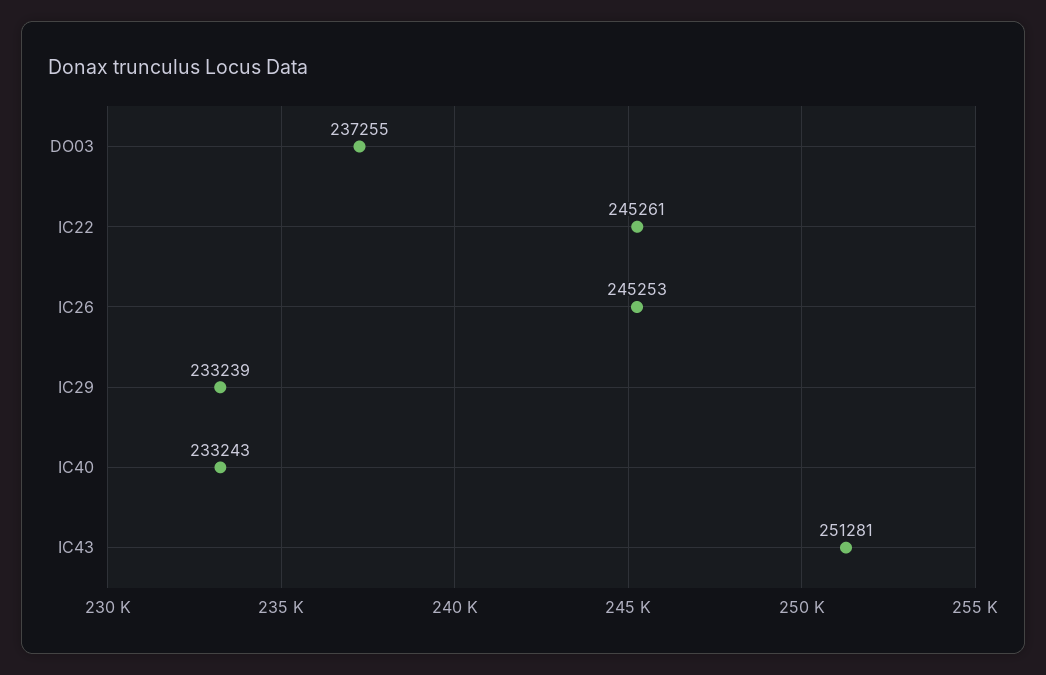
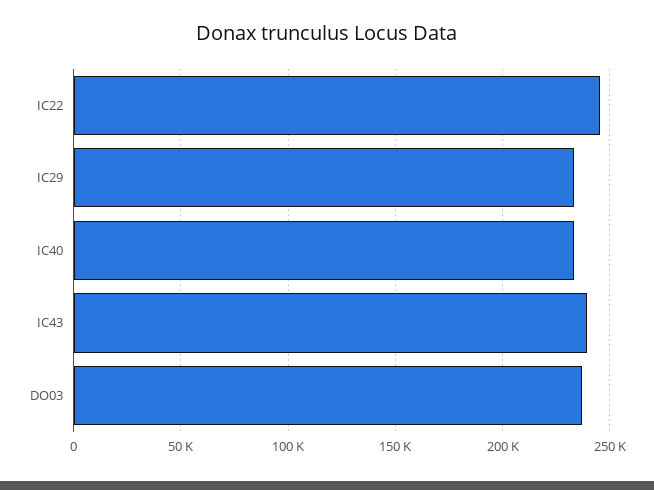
IC26: 245253 -> none
IC43: 251281 -> 240000

